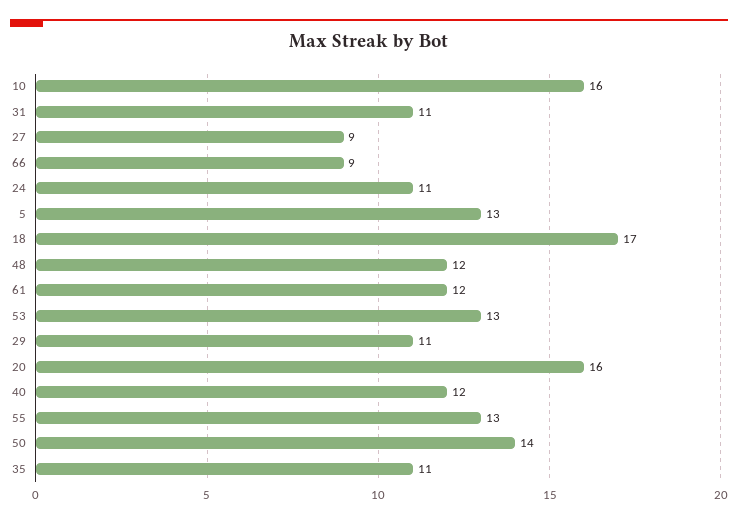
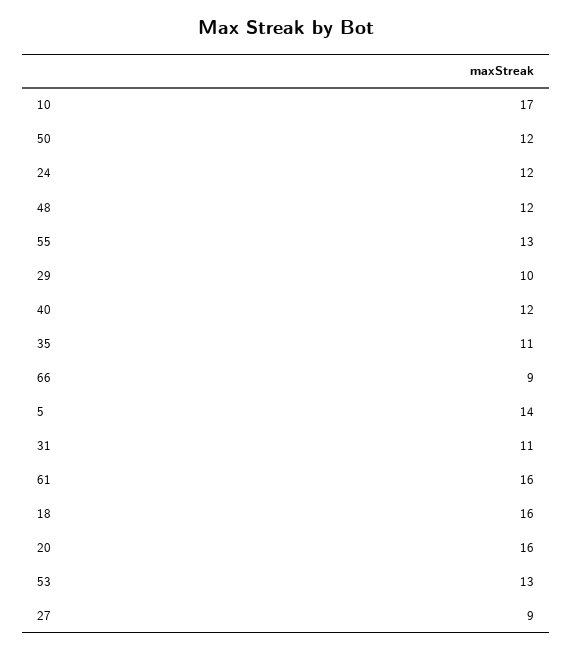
10: 16 -> 17
24: 11 -> 12
5: 13 -> 14
18: 17 -> 16
61: 12 -> 16
29: 11 -> 10
50: 14 -> 12

